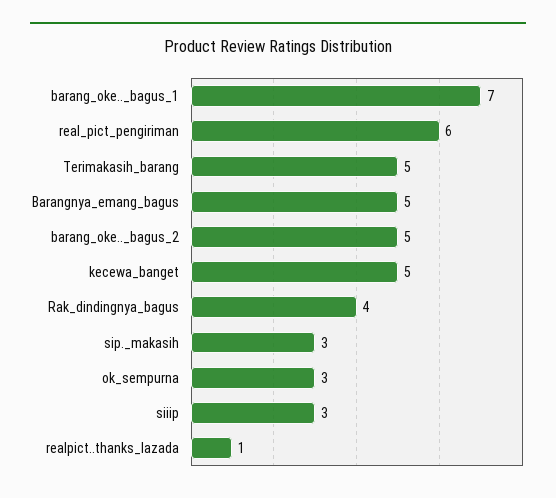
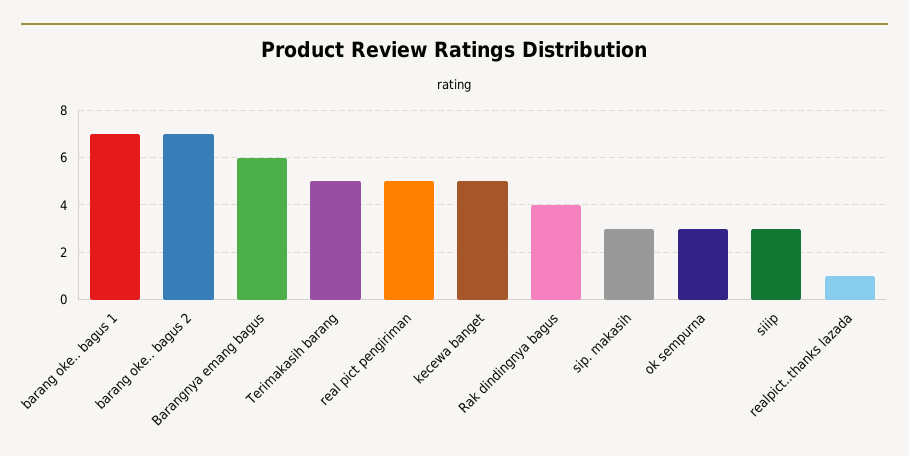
real_pict_pengiriman: 6 -> 5
Barangnya_emang_bagus: 5 -> 6
barang_oke.._bagus_2: 5 -> 7

